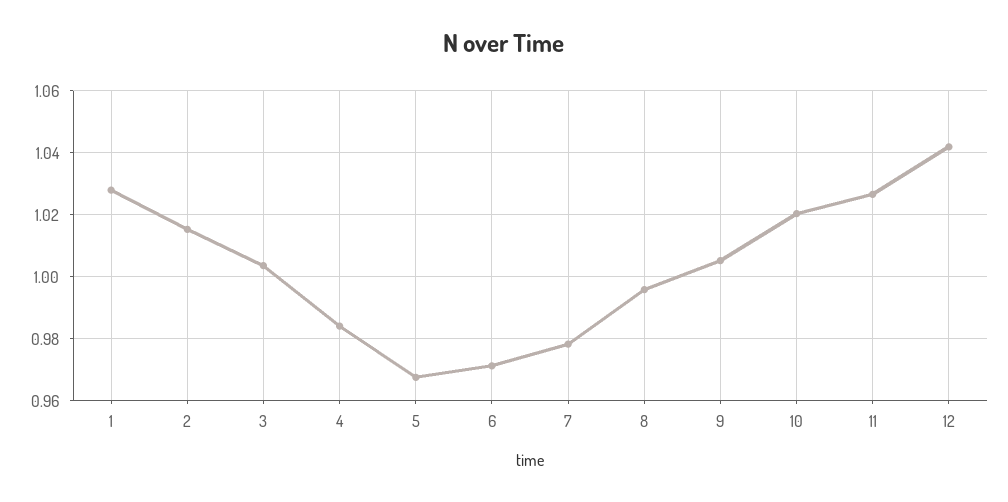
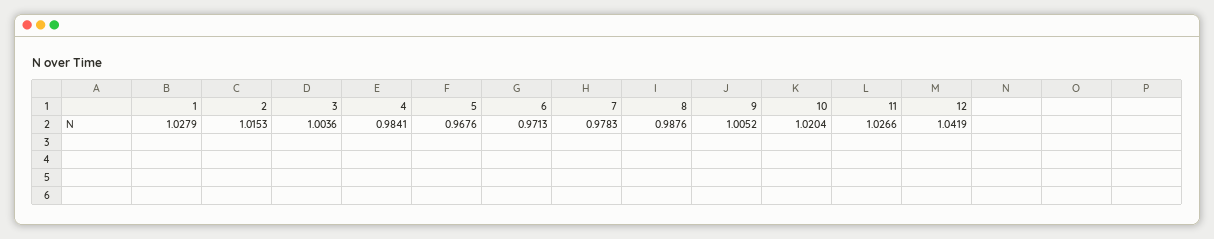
8: 0.996 -> 0.9876

